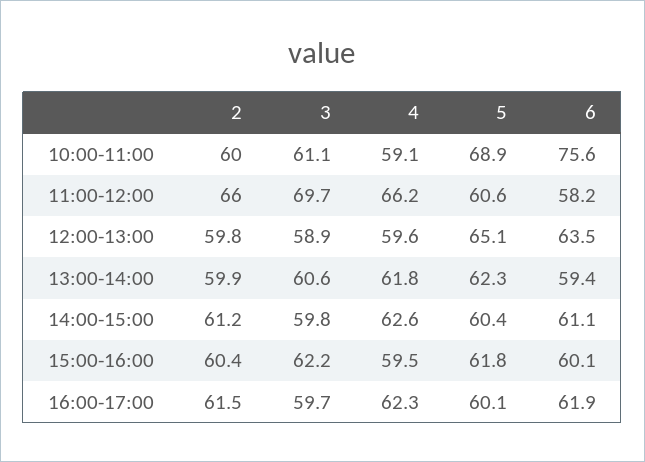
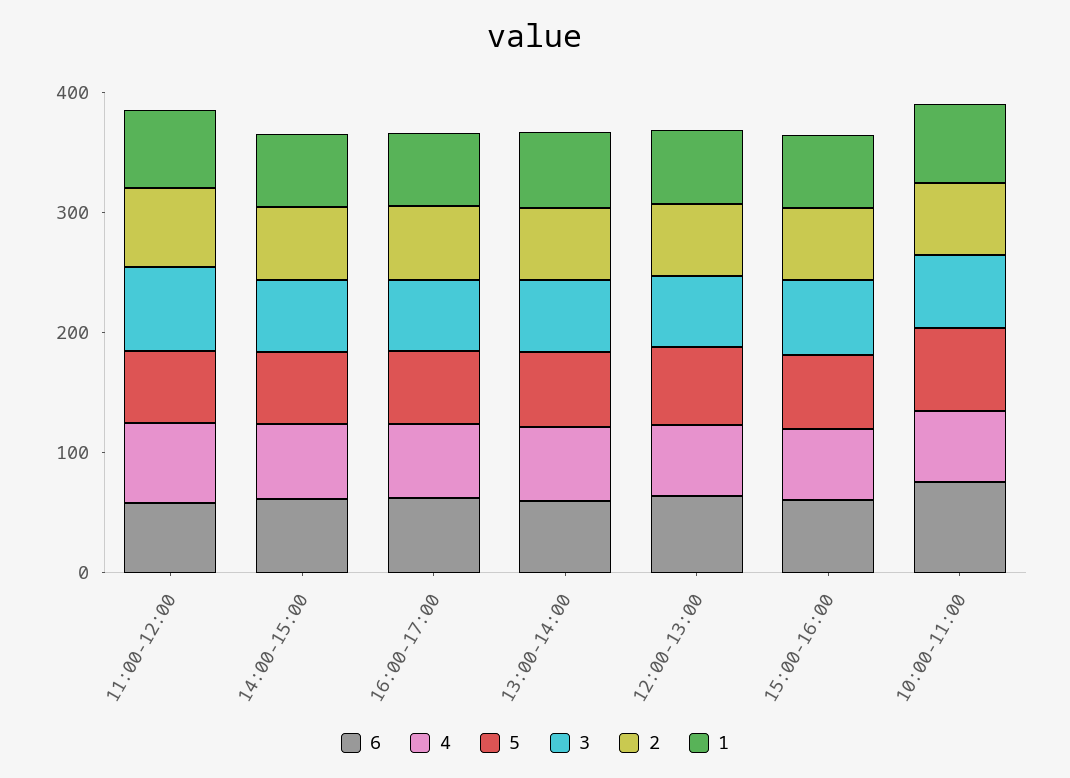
1, 11:00-12:00: none -> 60
1, 14:00-15:00: none -> 60
1, 16:00-17:00: none -> 60
1, 13:00-14:00: none -> 60
1, 12:00-13:00: none -> 60
1, 15:00-16:00: none -> 60
1, 10:00-11:00: none -> 60

